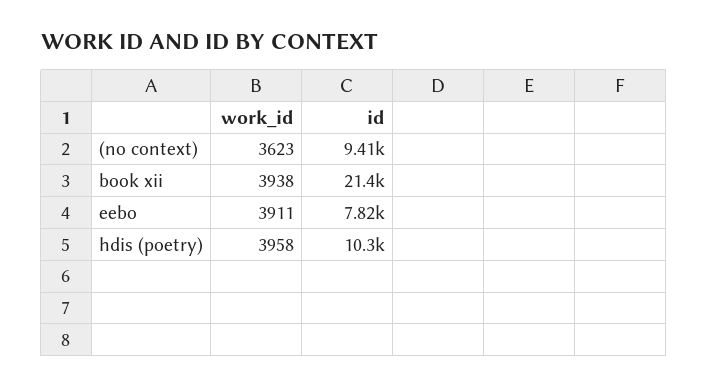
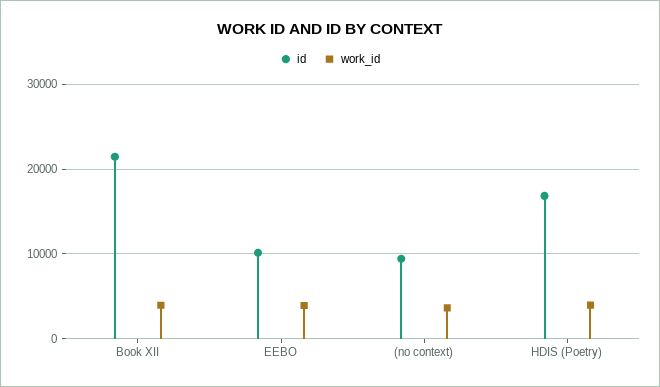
id, eebo: 7820 -> 10000
id, hdis (poetry): 10300 -> 17000

